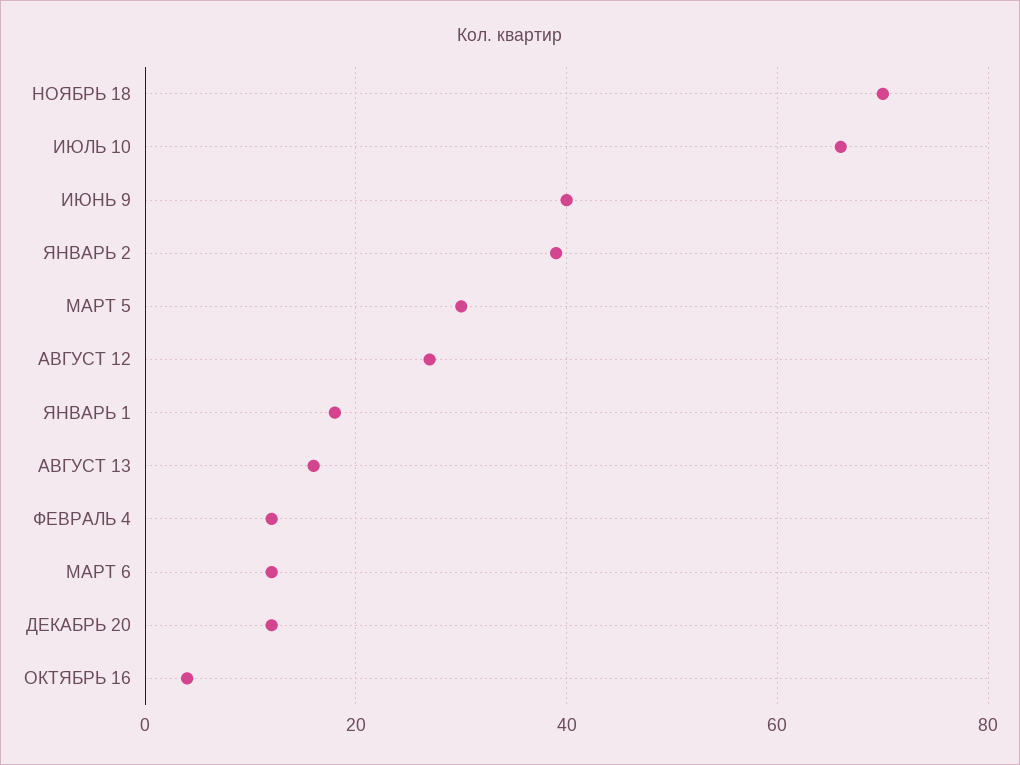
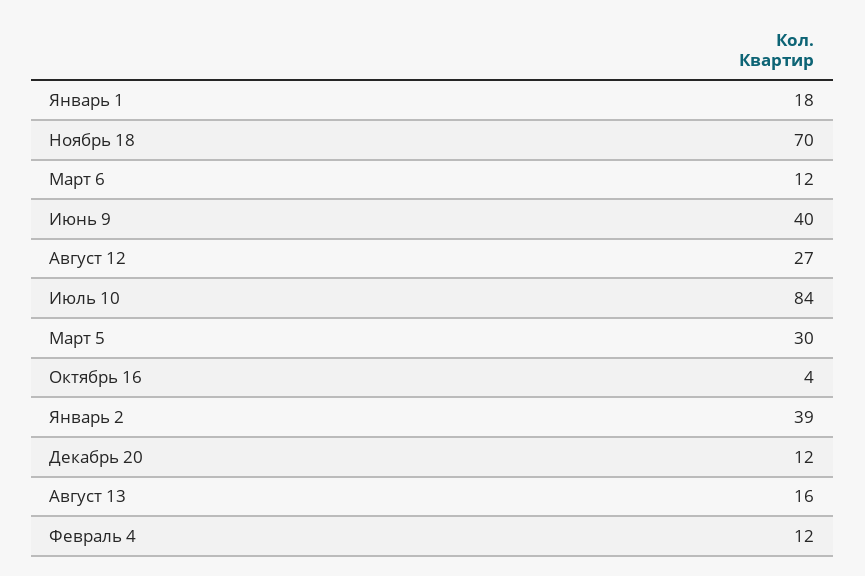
ИЮЛЬ 10: 65 -> 84

